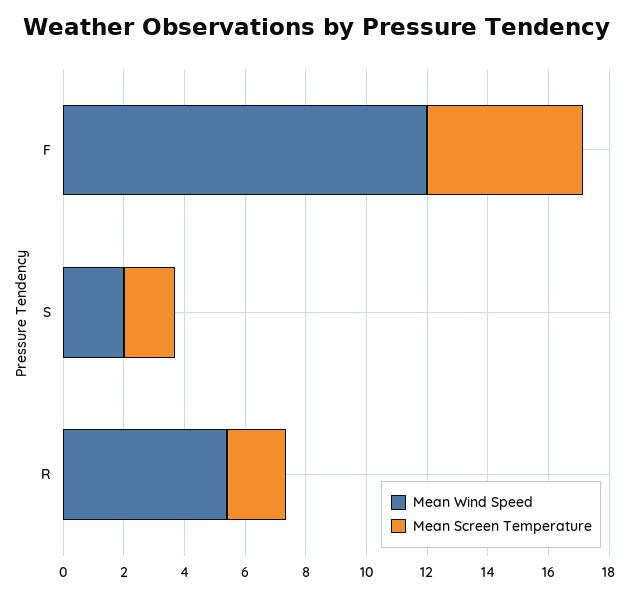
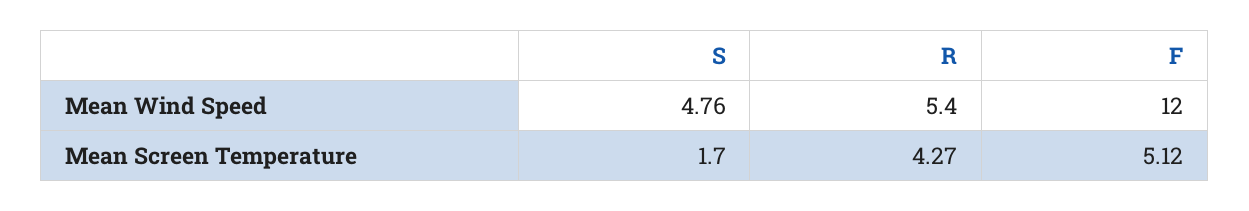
Mean Wind Speed, S: 2 -> 4.76
Mean Screen Temperature, R: 2 -> 4.27

